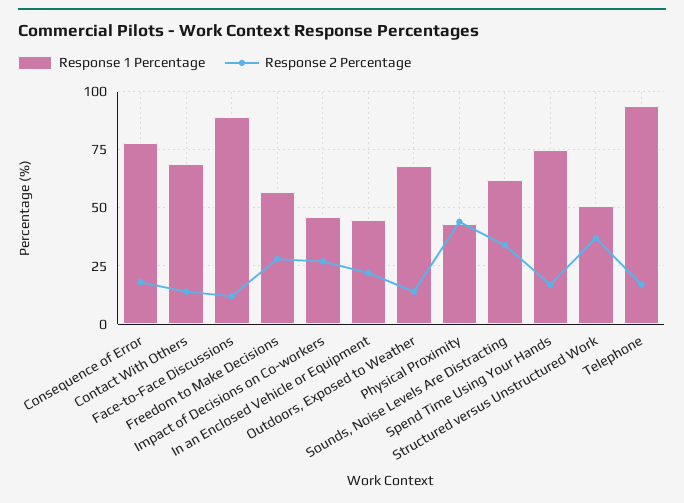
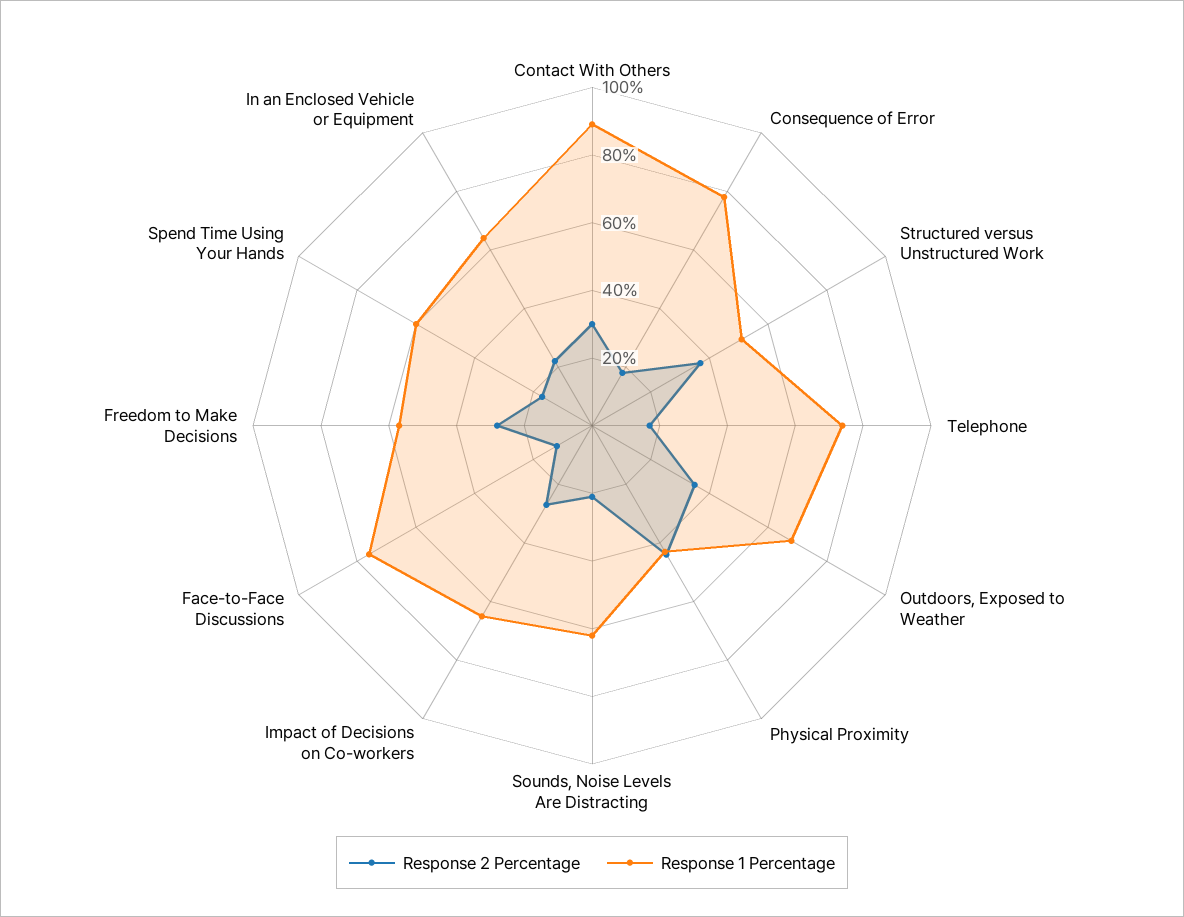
Response 1 Percentage, Contact With Others: 70 -> 90
Response 2 Percentage, Contact With Others: 15 -> 30
Response 1 Percentage, Face-to-Face Discussions: 90 -> 75
Response 1 Percentage, Impact of Decisions on Co-workers: 45 -> 65
Response 1 Percentage, In an Enclosed Vehicle or Equipment: 45 -> 65
Response 2 Percentage, Outdoors, Exposed to Weather: 15 -> 35
Response 2 Percentage, Sounds, Noise Levels Are Distracting: 35 -> 20
Response 1 Percentage, Spend Time Using Your Hands: 75 -> 60
Response 1 Percentage, Telephone: 95 -> 75

